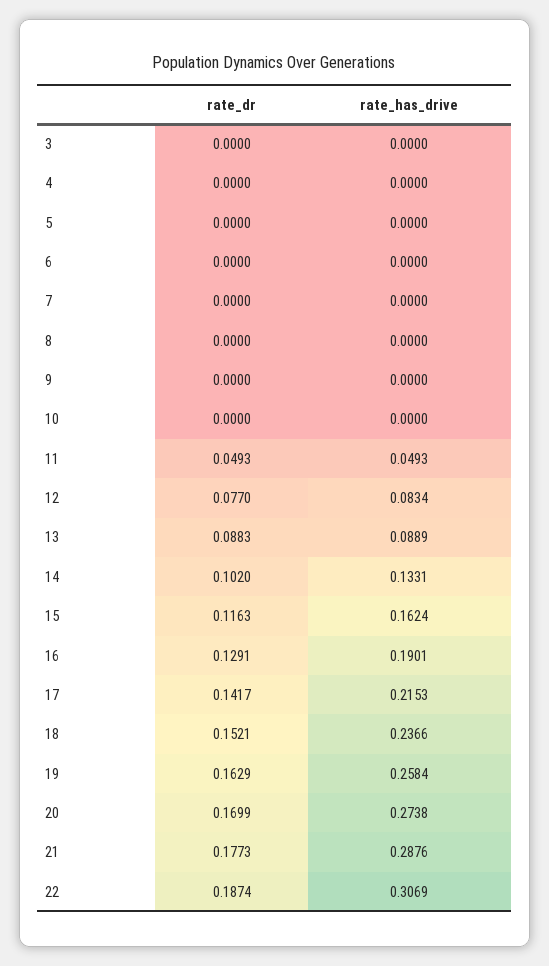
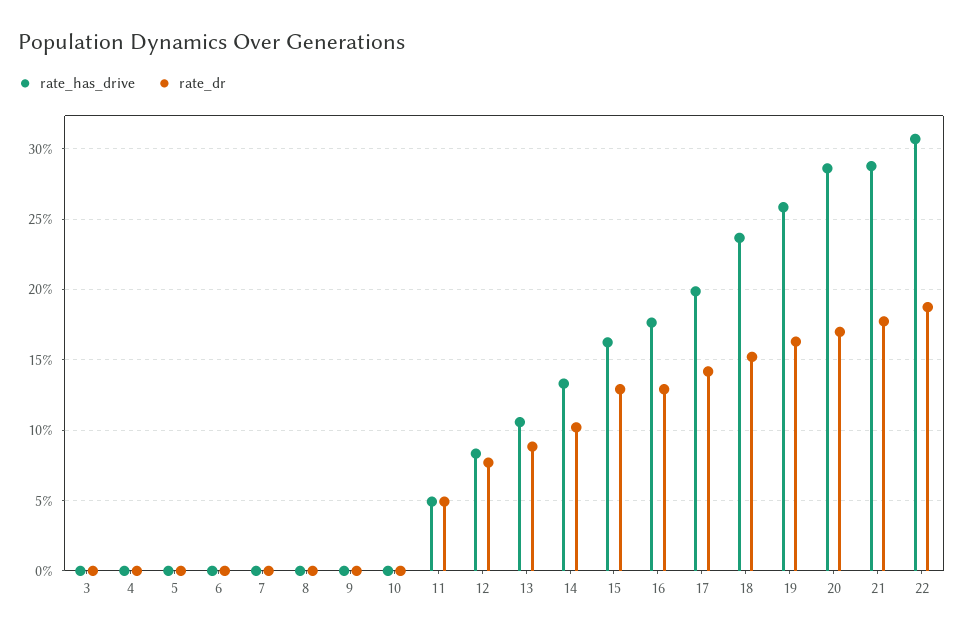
rate_has_drive, 13: 0.0889 -> 0.105
rate_dr, 15: 0.1163 -> 0.13
rate_has_drive, 16: 0.1901 -> 0.175
rate_has_drive, 17: 0.2153 -> 0.2
rate_has_drive, 20: 0.2738 -> 0.285

